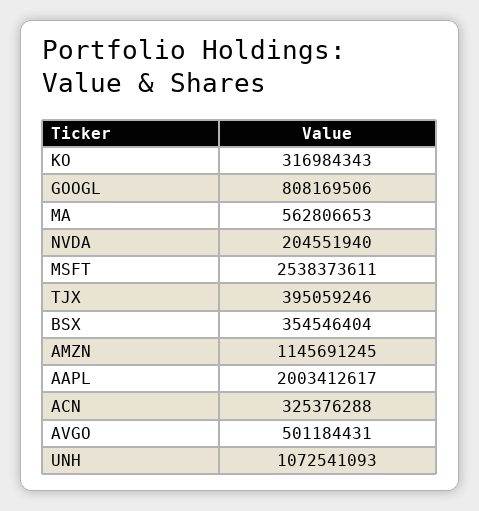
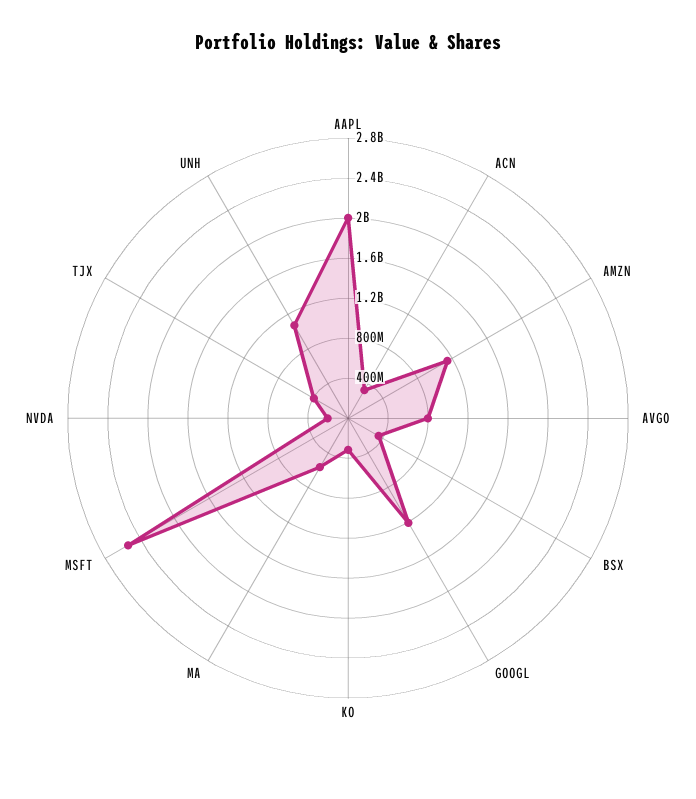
GOOGL: 808169506 -> 1200000000
AVGO: 501184431 -> 800000000

